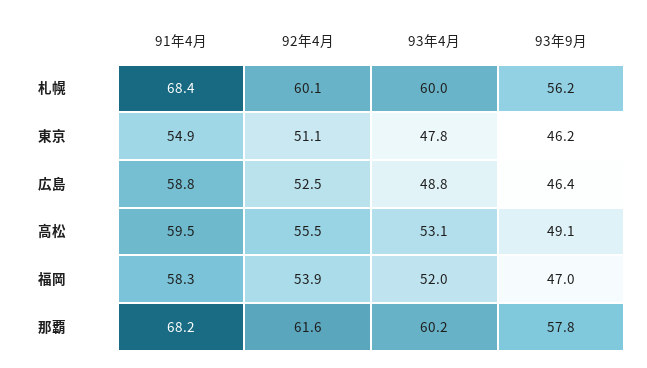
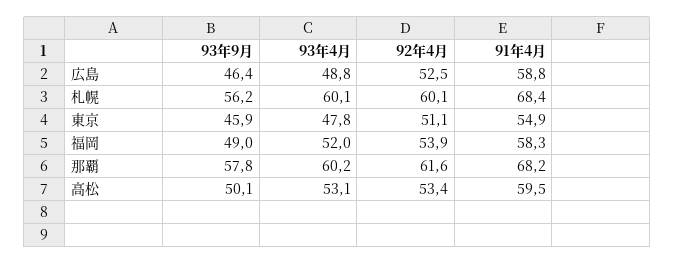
93年4月, 札幌: 60 -> 60.1
93年9月, 東京: 46.2 -> 45.9
92年4月, 高松: 55.5 -> 53.4
93年9月, 高松: 49.1 -> 50.1
93年9月, 福岡: 47 -> 49

